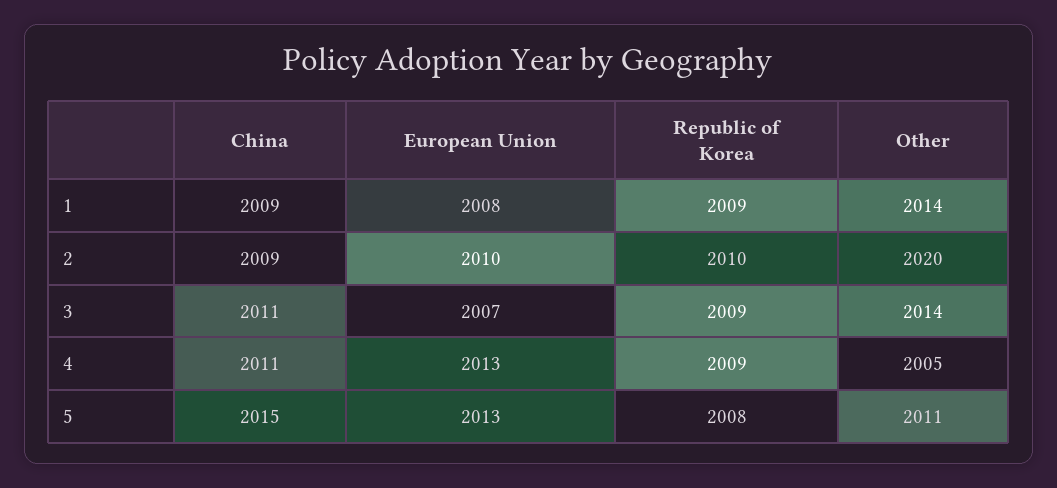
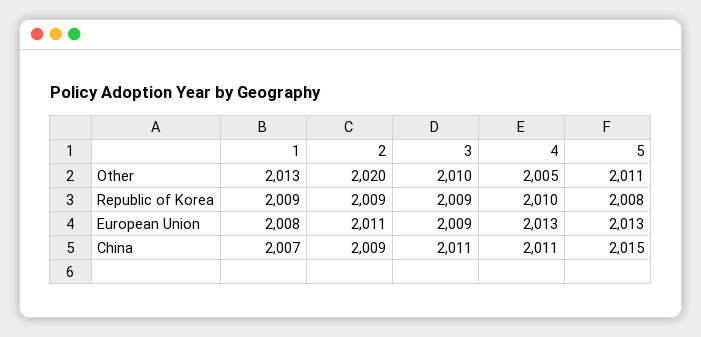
China, 1: 2009 -> 2007
Other, 1: 2014 -> 2013
European Union, 2: 2010 -> 2011
Republic of Korea, 2: 2010 -> 2009
European Union, 3: 2007 -> 2009
Other, 3: 2014 -> 2010
Republic of Korea, 4: 2009 -> 2010

